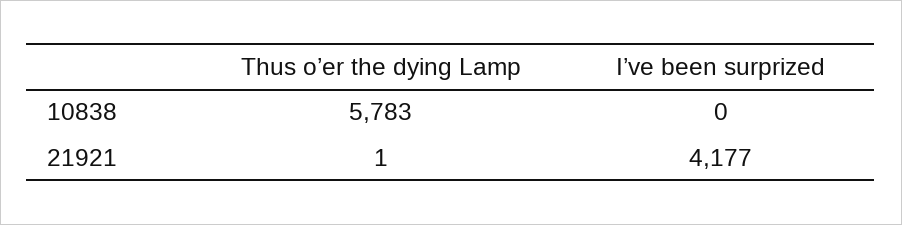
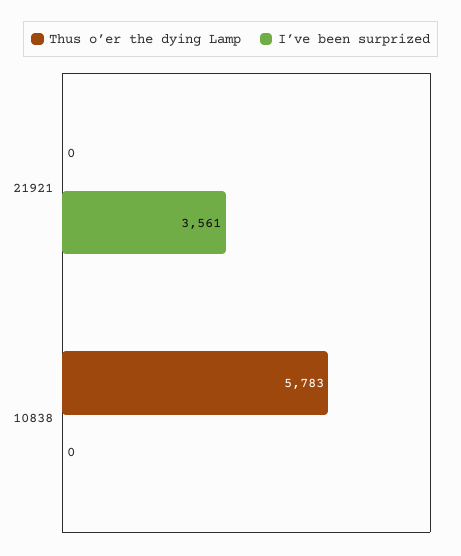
Thus o’er the dying Lamp, 21921: 1 -> 0
I’ve been surprized, 21921: 4177 -> 3561

